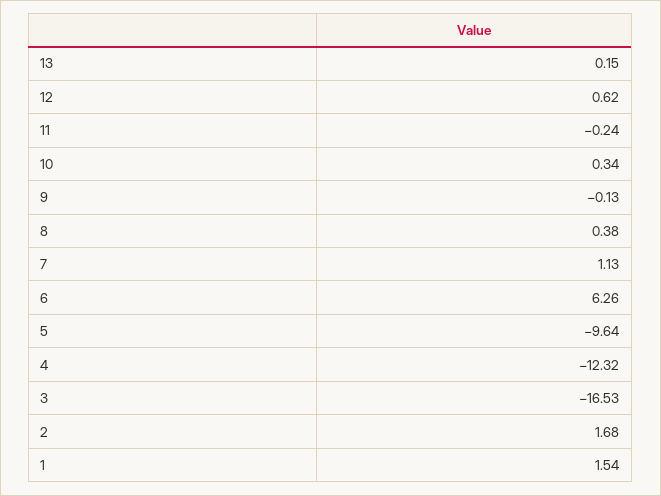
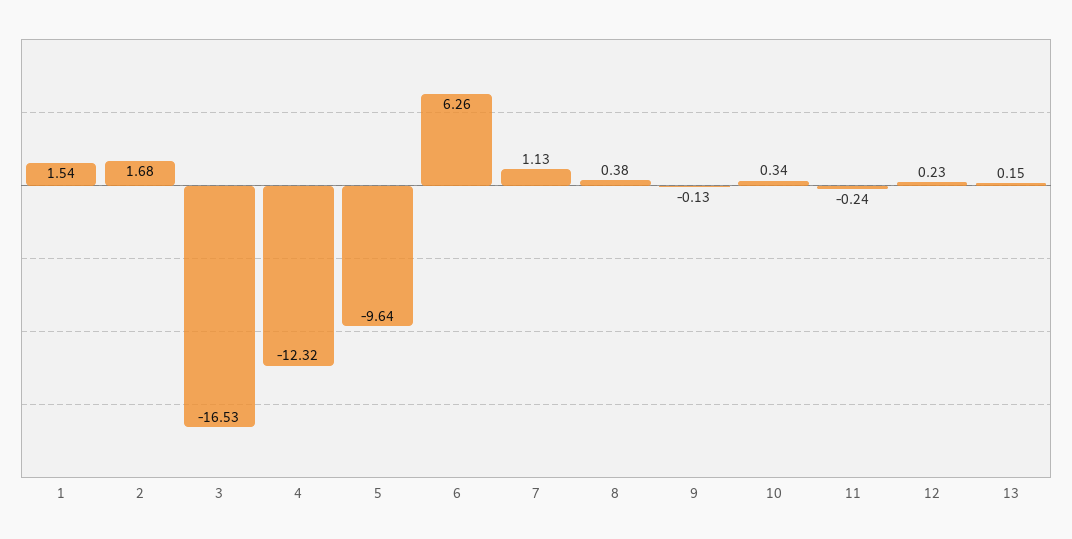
12: 0.62 -> 0.23

